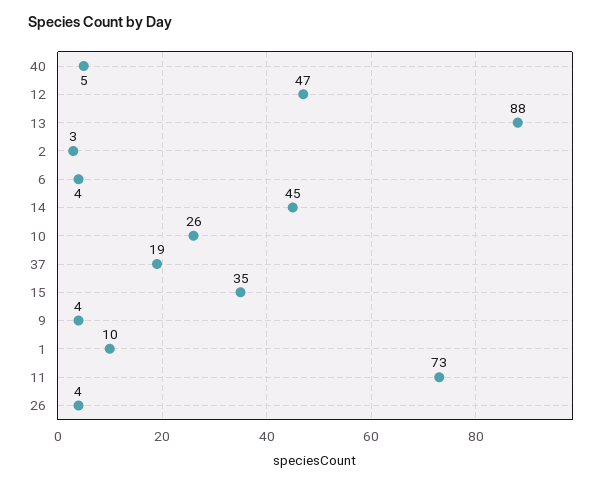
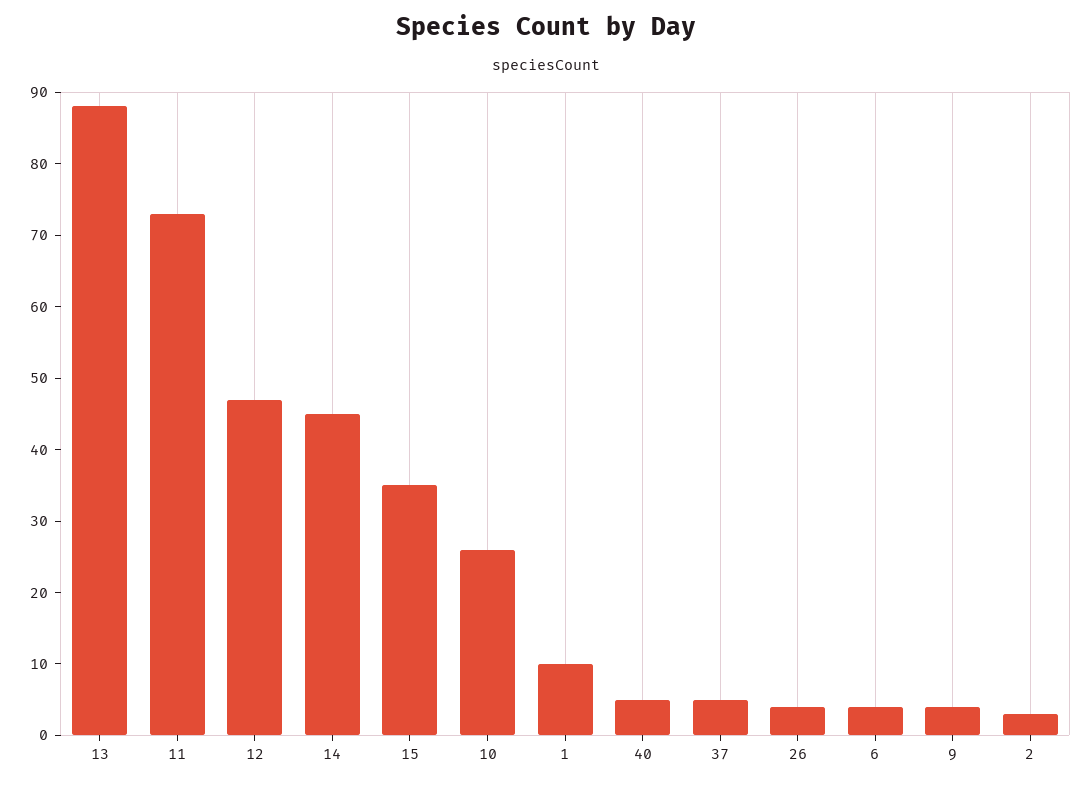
37: 19 -> 5

